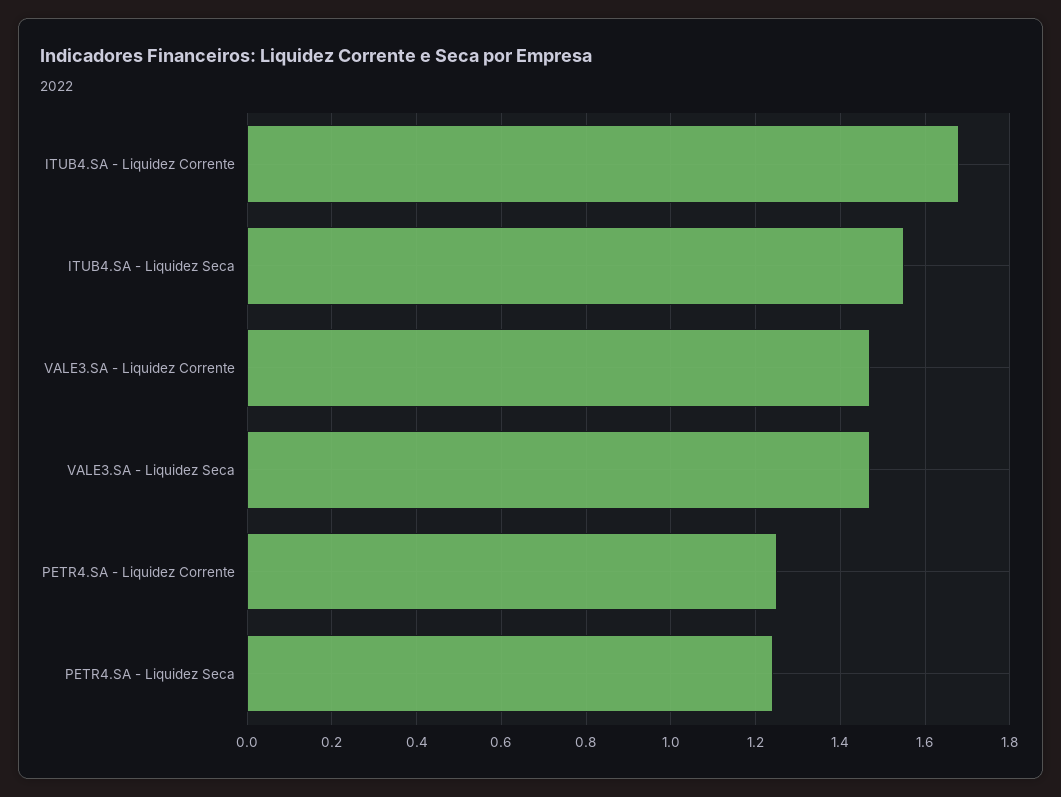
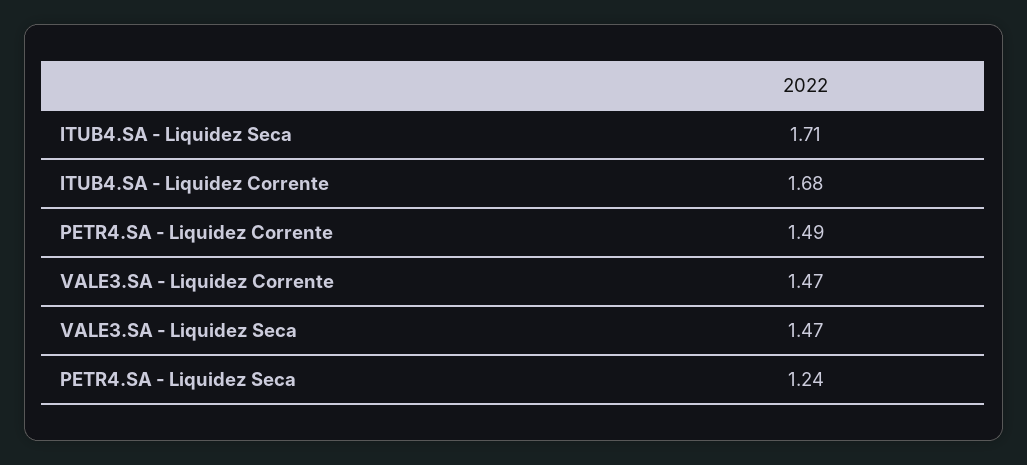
ITUB4.SA - Liquidez Seca: 1.55 -> 1.71
PETR4.SA - Liquidez Corrente: 1.25 -> 1.49

